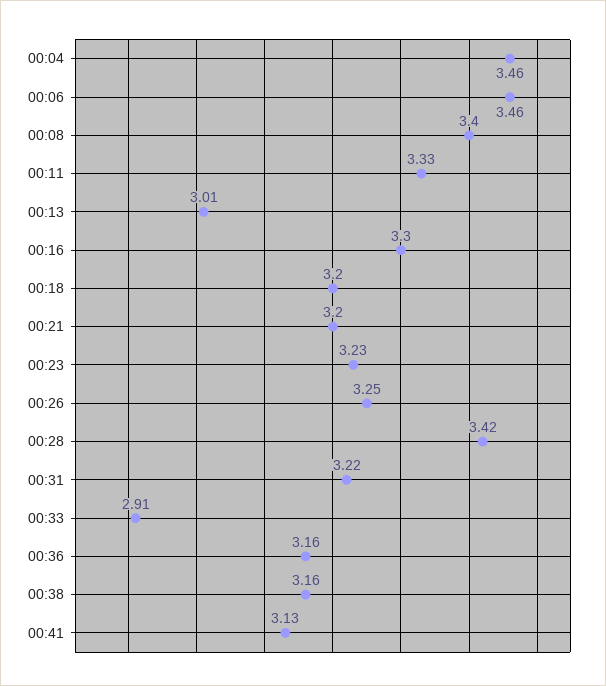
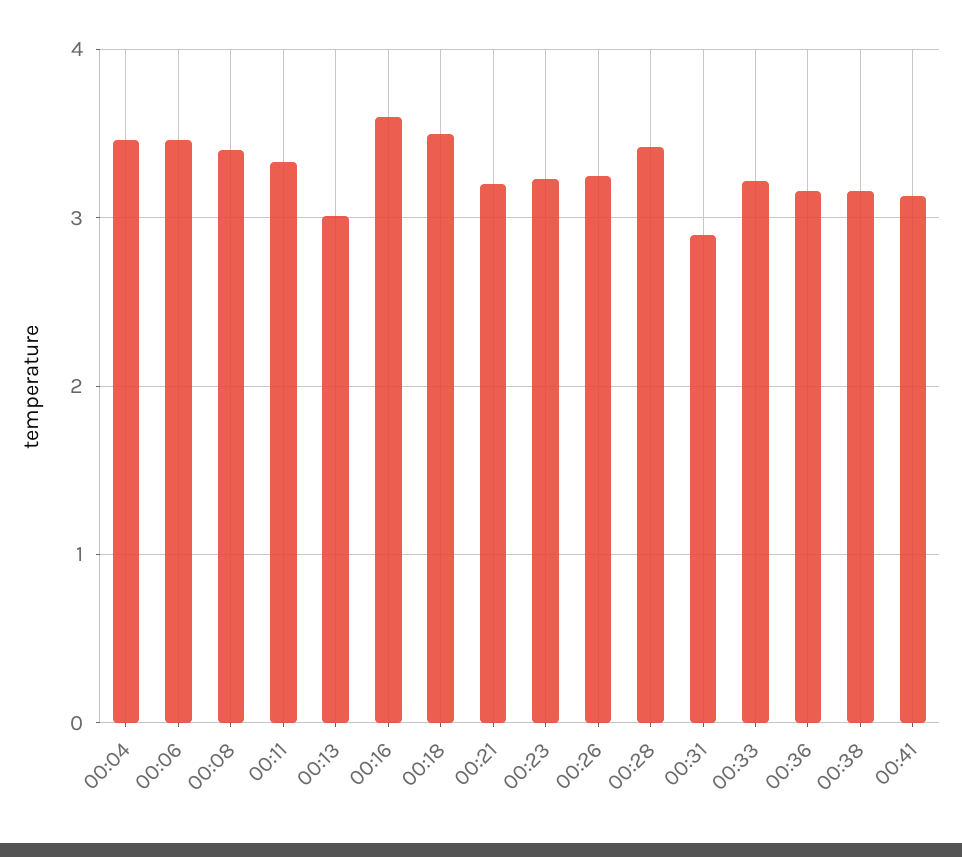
00:16: 3.3 -> 3.6
00:18: 3.2 -> 3.5
00:31: 3.22 -> 2.9
00:33: 2.91 -> 3.2

